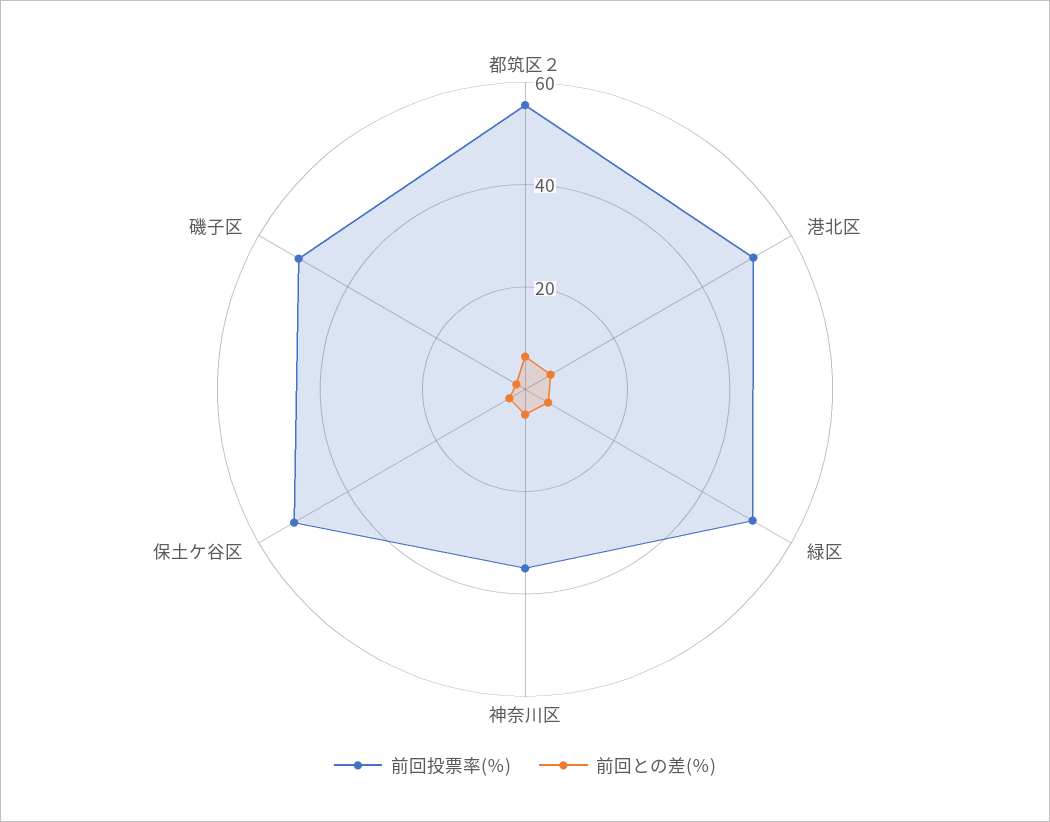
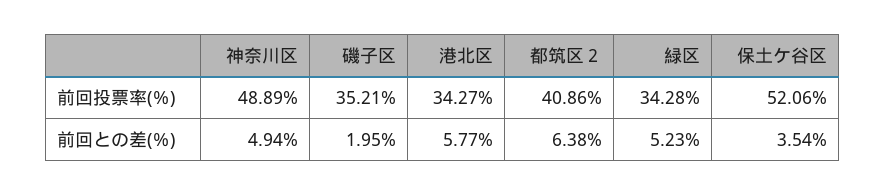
前回投票率(％), 都筑区２: 55 -> 40.86
前回投票率(％), 港北区: 50 -> 34.27
前回投票率(％), 緑区: 50 -> 34.28
前回投票率(％), 神奈川区: 35 -> 48.89
前回投票率(％), 磯子区: 50 -> 35.21

